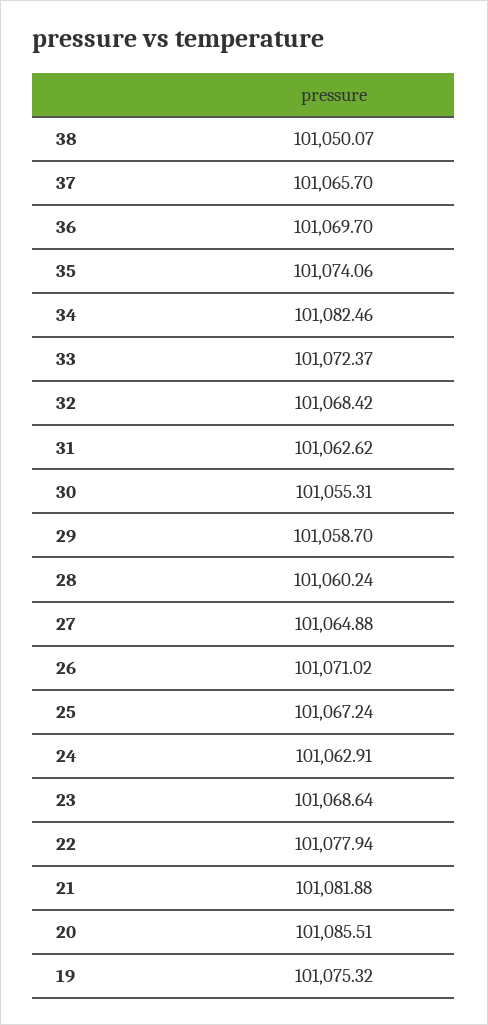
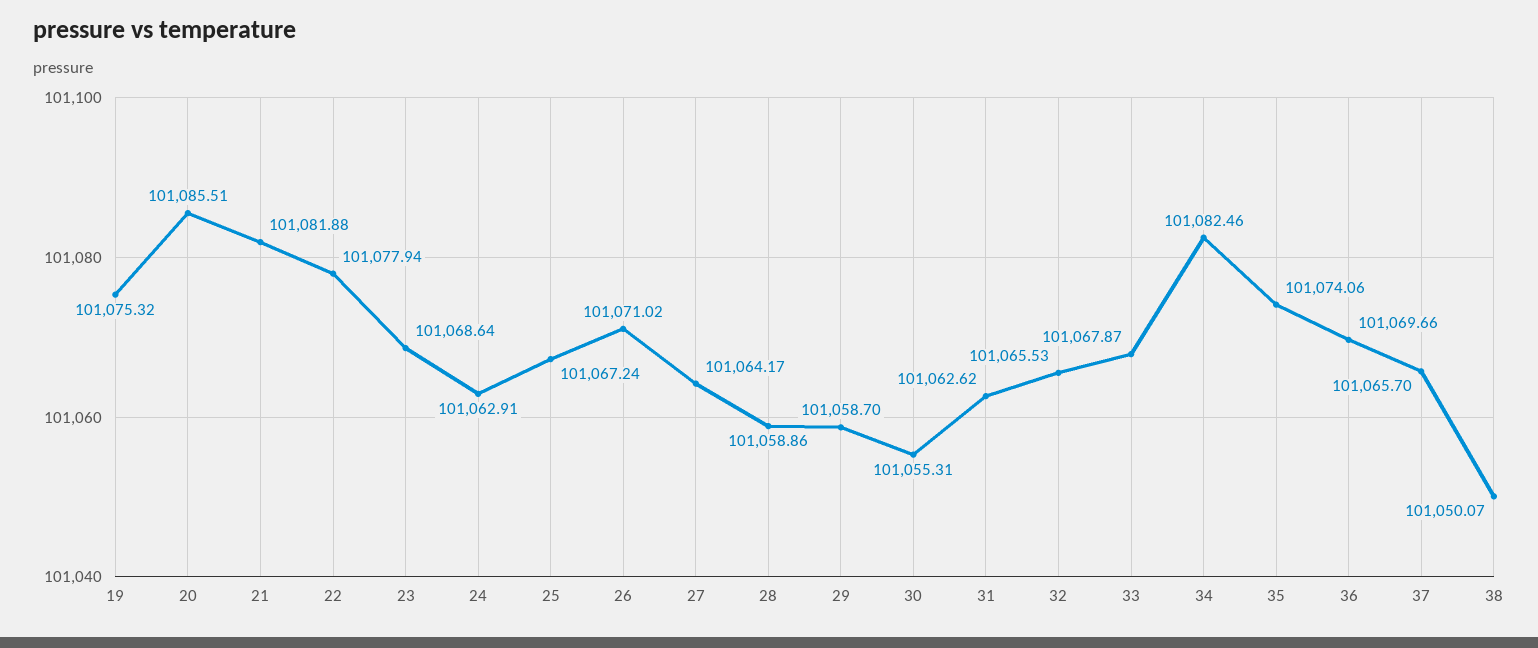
36: 101069.7 -> 101069.66
33: 101072.37 -> 101067.87
32: 101068.42 -> 101065.53
28: 101060.24 -> 101058.86
27: 101064.88 -> 101064.17

